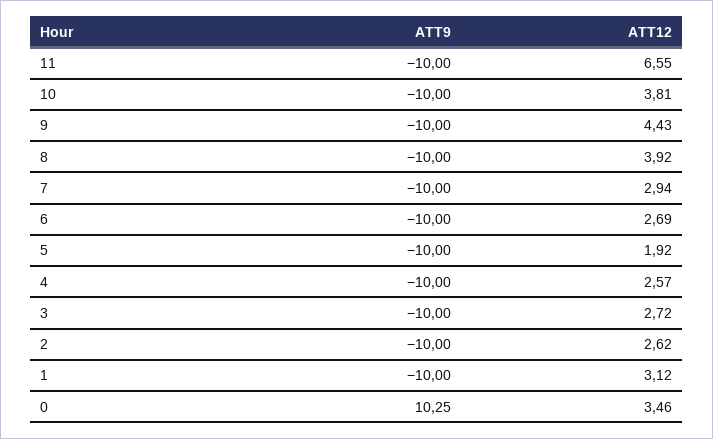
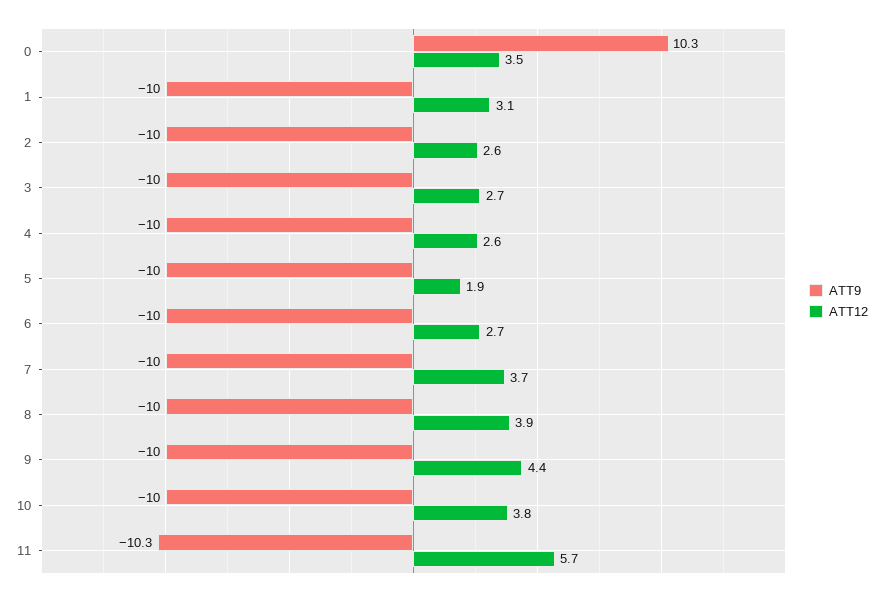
ATT9, 11: -10 -> -10.3
ATT12, 11: 6.55 -> 5.7
ATT12, 7: 2.94 -> 3.7

